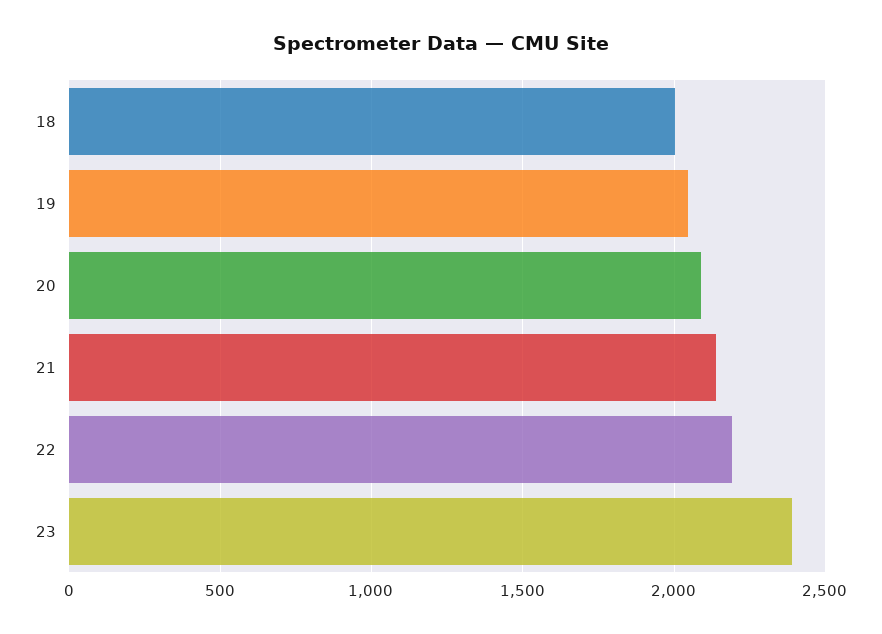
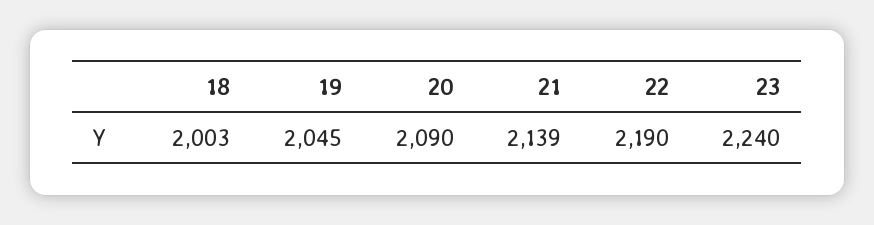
23: 2400 -> 2240

